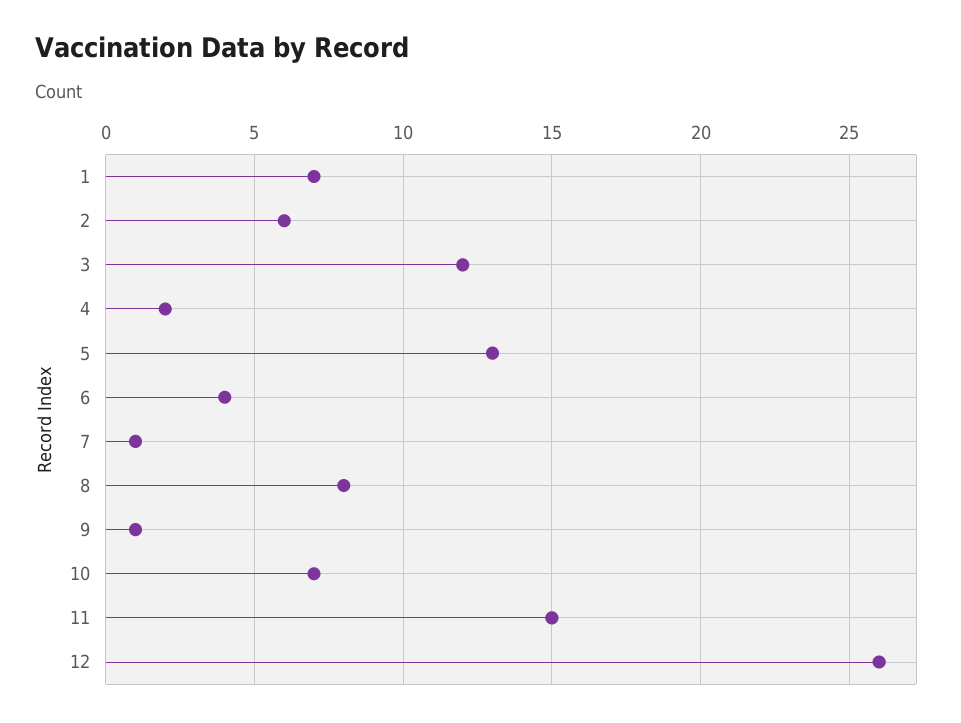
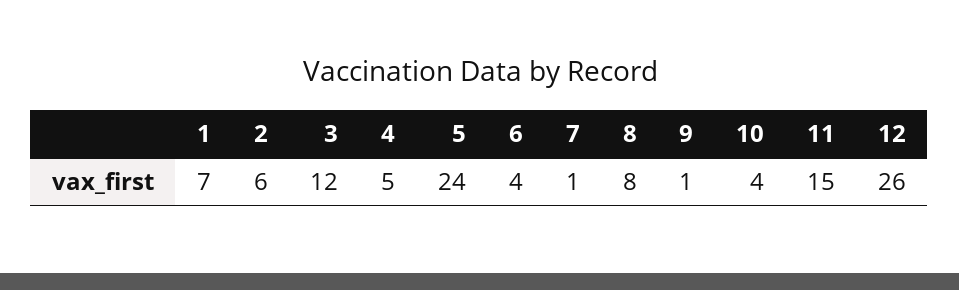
4: 2 -> 5
5: 13 -> 24
10: 7 -> 4

